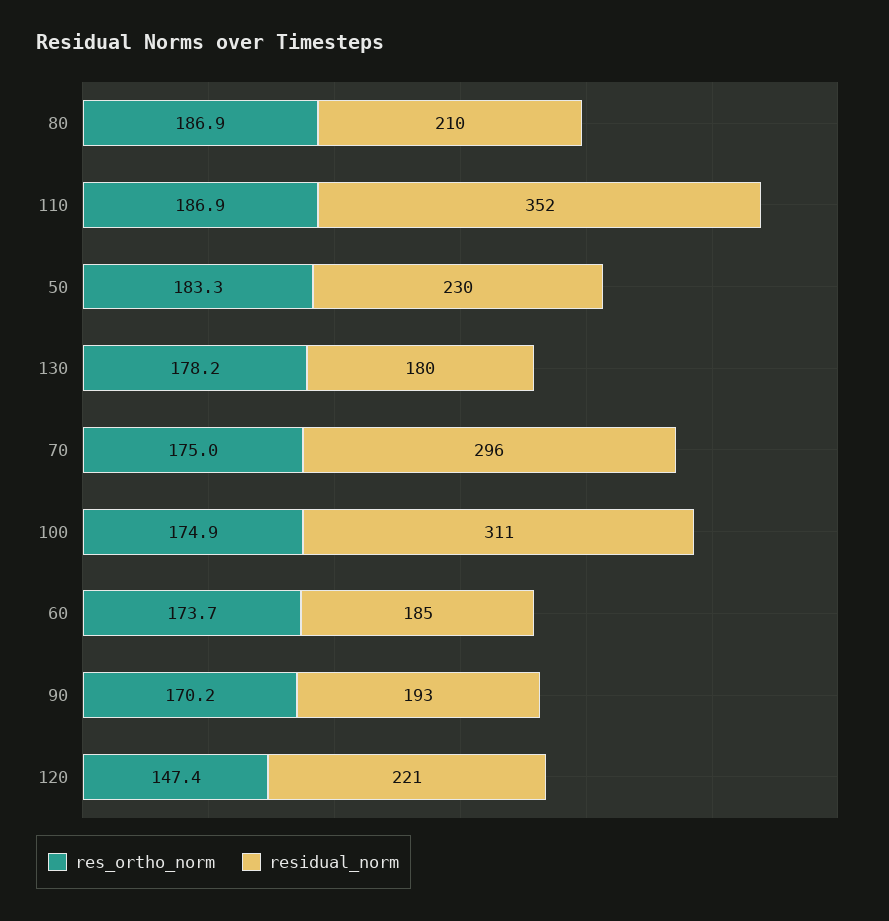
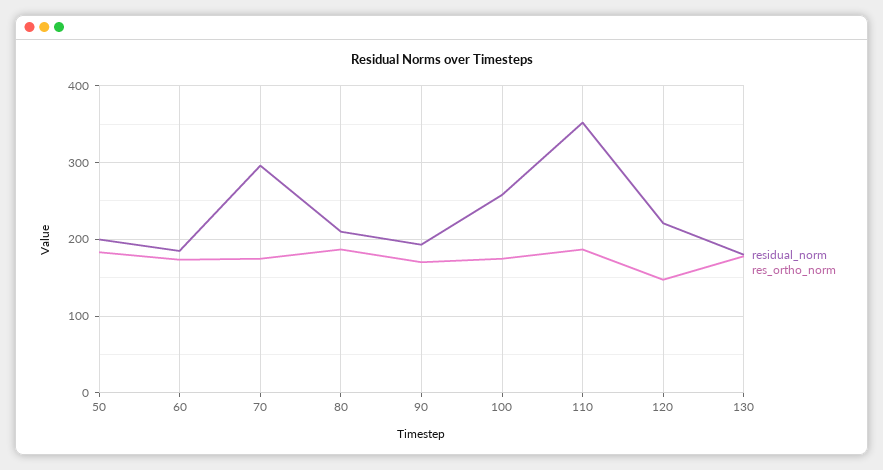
residual_norm, 50: 230 -> 200
residual_norm, 100: 311 -> 260

